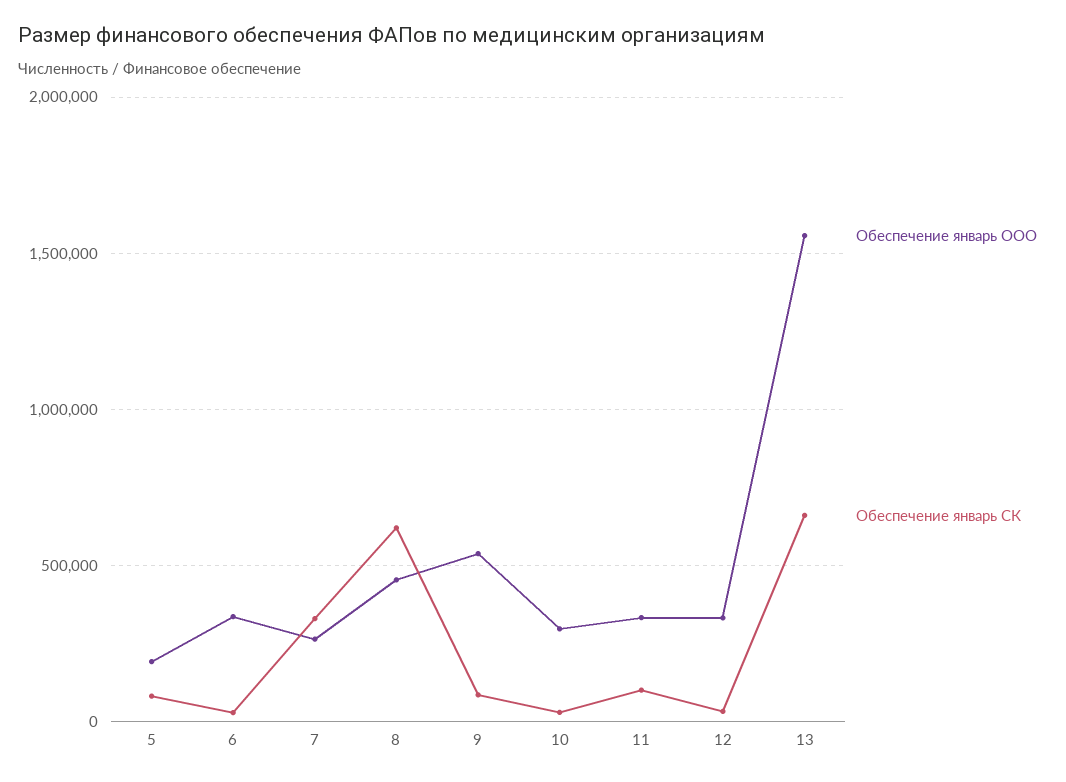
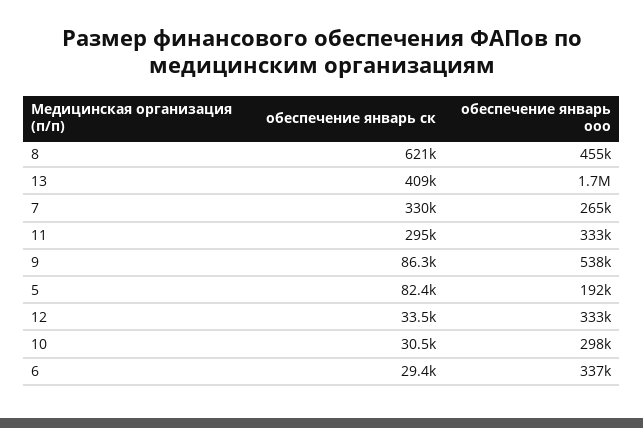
Обеспечение январь СК, 11: 100000 -> 295000
Обеспечение январь ООО, 13: 1550000 -> 1700000
Обеспечение январь СК, 13: 650000 -> 409000

